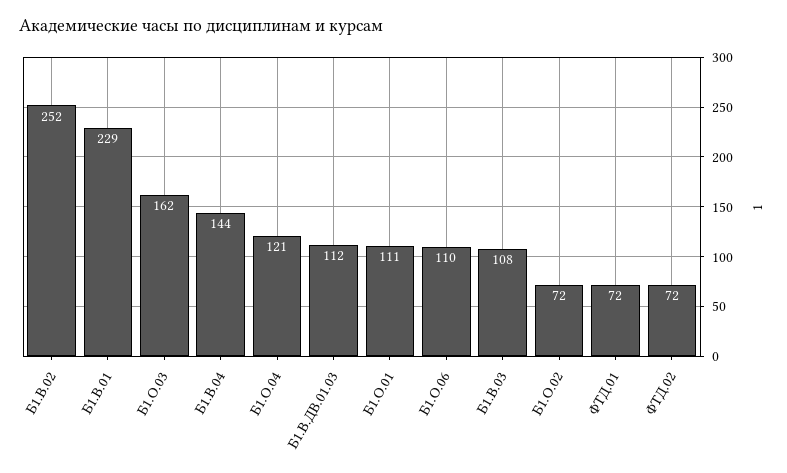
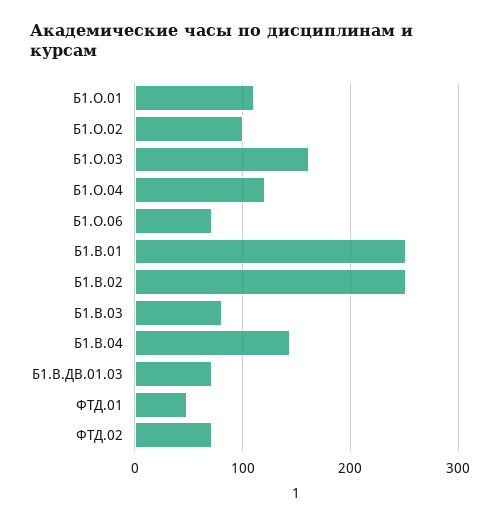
Б1.В.01: 229 -> 250
Б1.В.ДВ.01.03: 112 -> 70
Б1.О.06: 110 -> 70
Б1.В.03: 108 -> 80
Б1.О.02: 72 -> 100
ФТД.01: 72 -> 50

